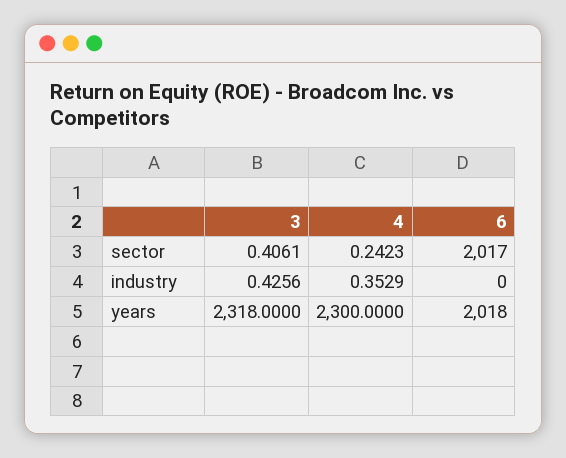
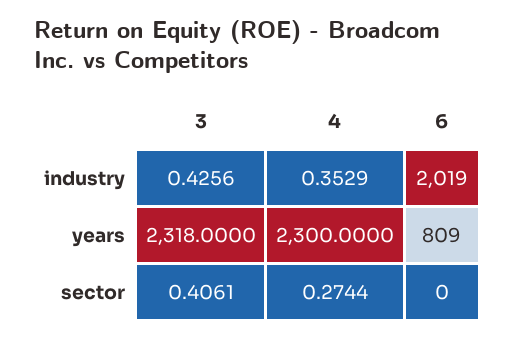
4, sector: 0.2423 -> 0.2744
6, sector: 2017 -> 0
6, industry: 0 -> 2019
6, years: 2018 -> 809

